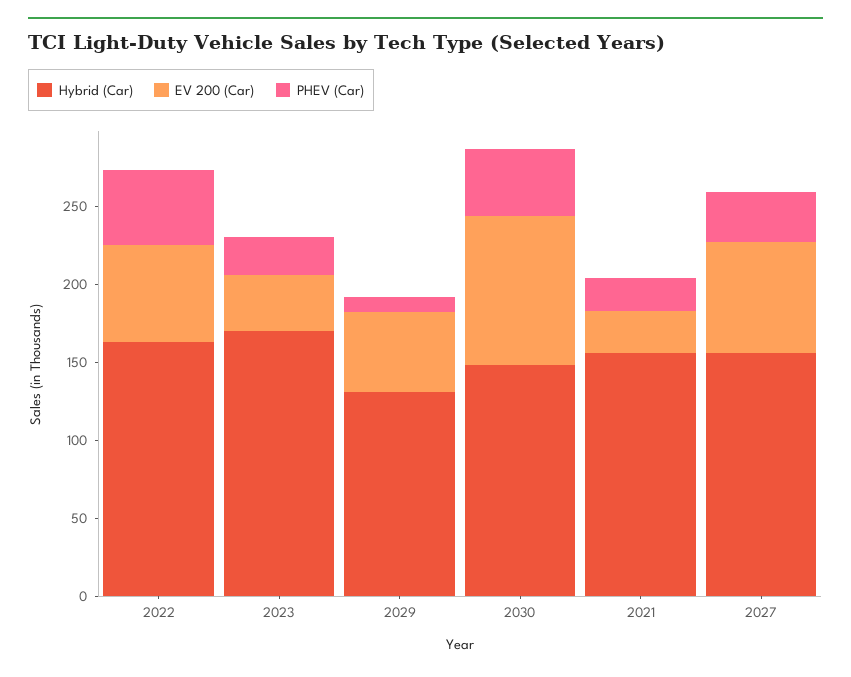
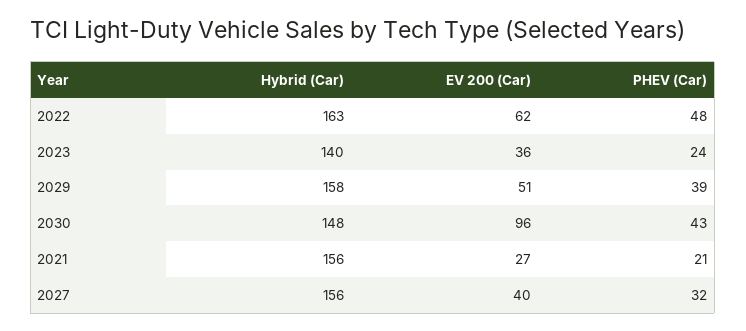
Hybrid (Car), 2023: 170 -> 140
Hybrid (Car), 2029: 130 -> 158
PHEV (Car), 2029: 10 -> 39
EV 200 (Car), 2027: 70 -> 40

